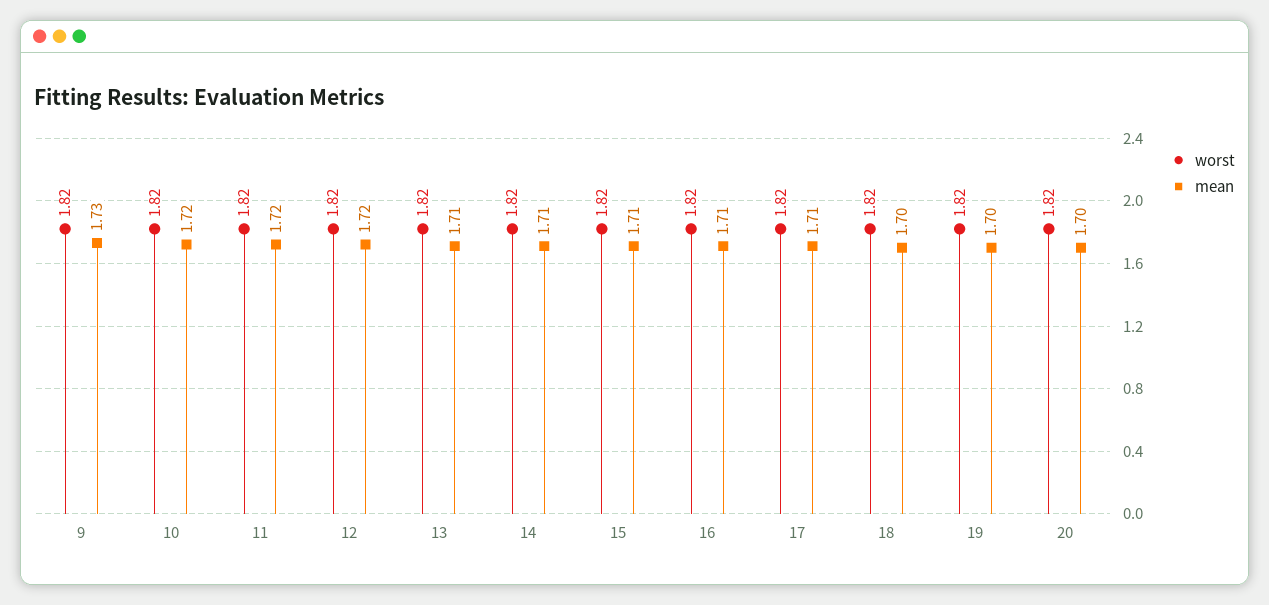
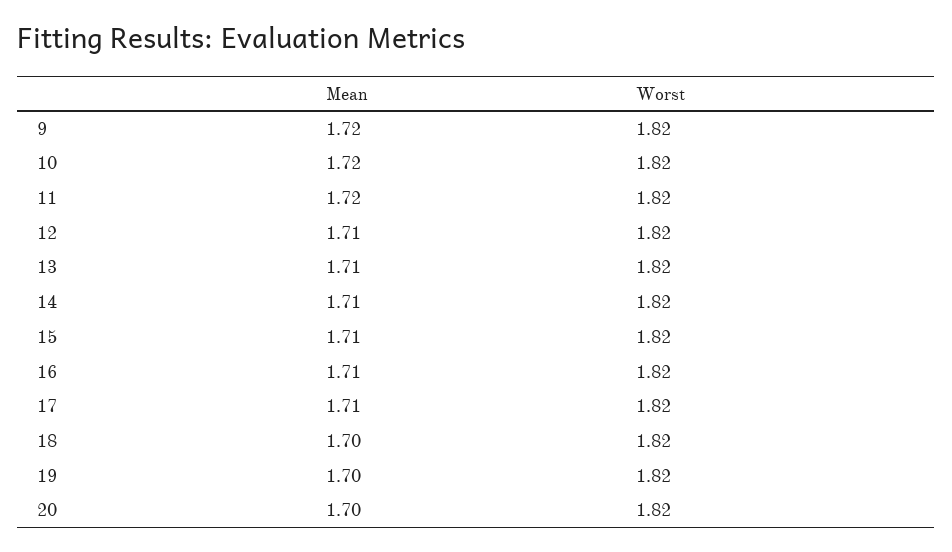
mean, 9: 1.73 -> 1.72
mean, 12: 1.72 -> 1.71

